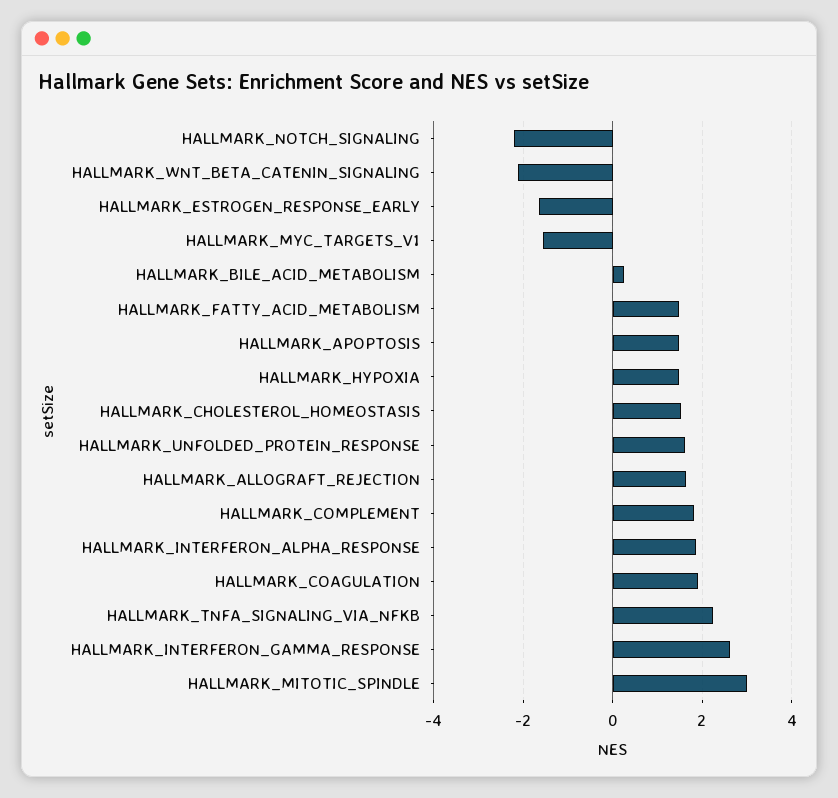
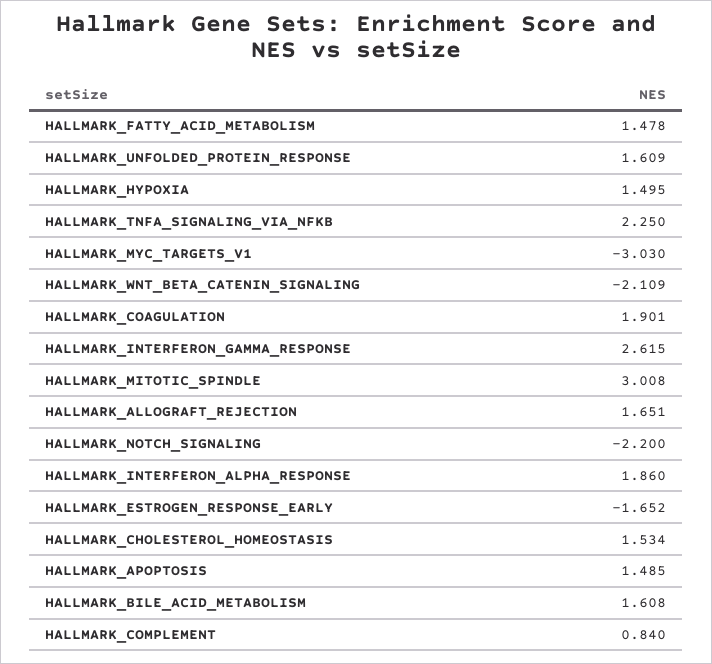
HALLMARK_MYC_TARGETS_V1: -1.6 -> -3.03
HALLMARK_BILE_ACID_METABOLISM: 0.2 -> 1.608
HALLMARK_COMPLEMENT: 1.8 -> 0.84

